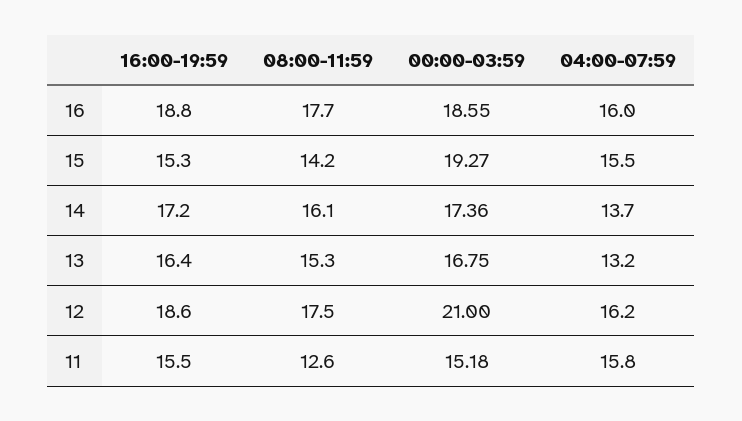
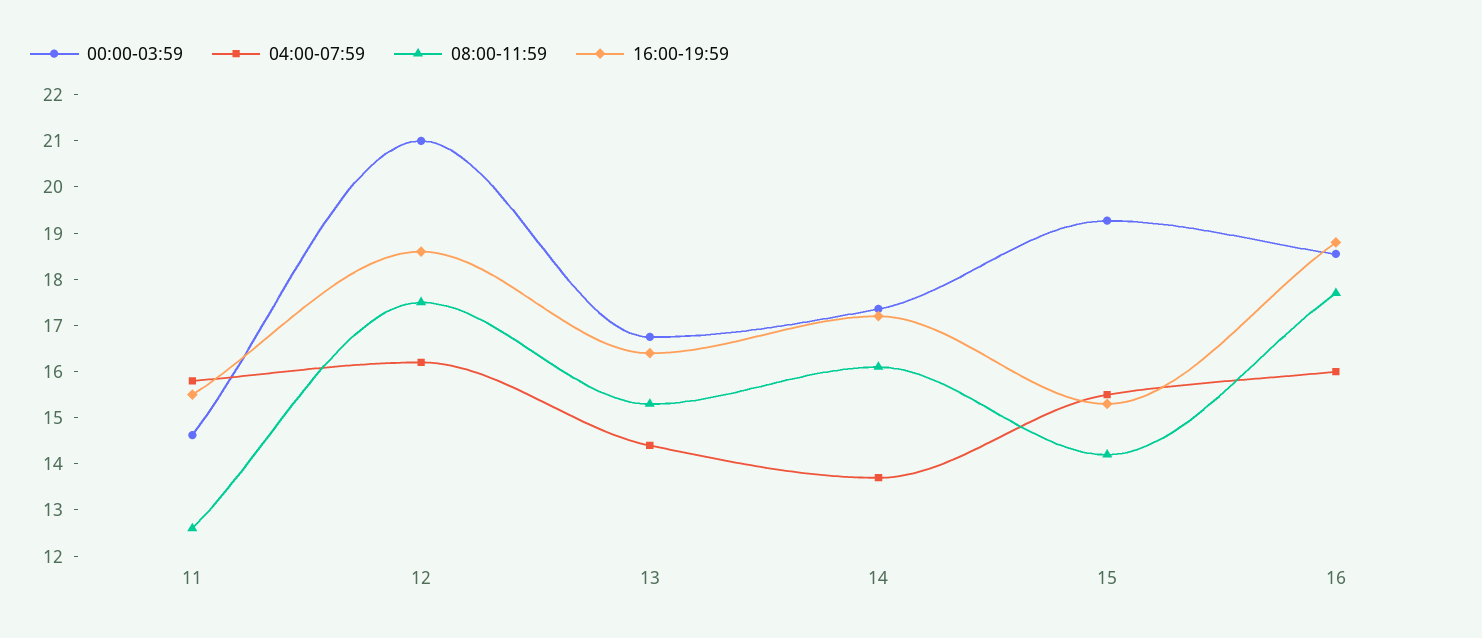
04:00-07:59, 13: 13.2 -> 14.4
00:00-03:59, 11: 15.18 -> 14.6

